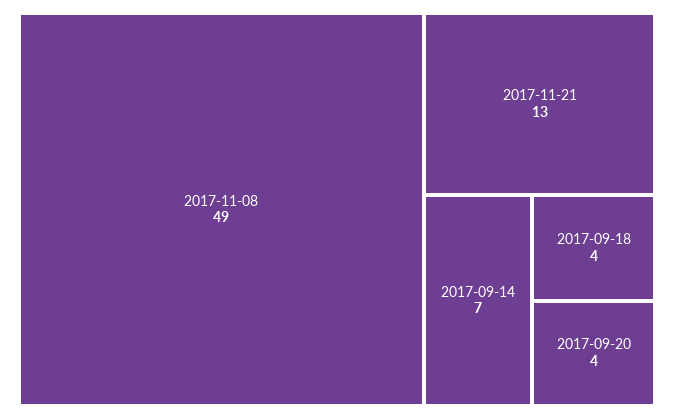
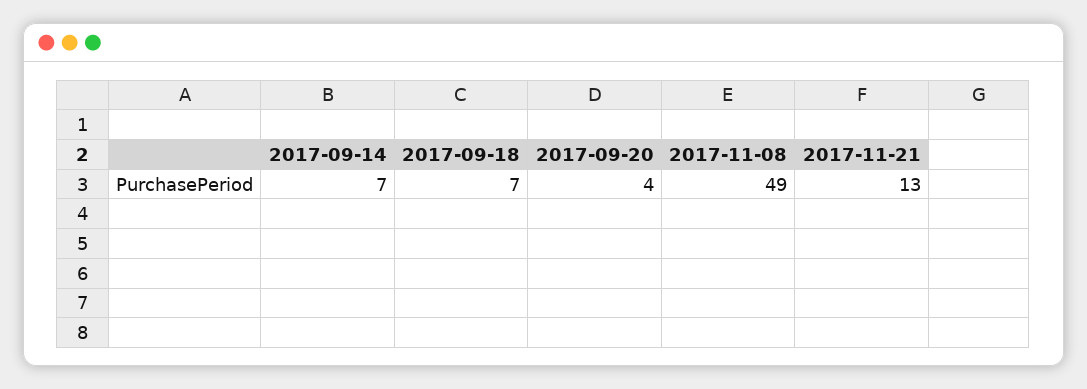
2017-09-18: 4 -> 7

